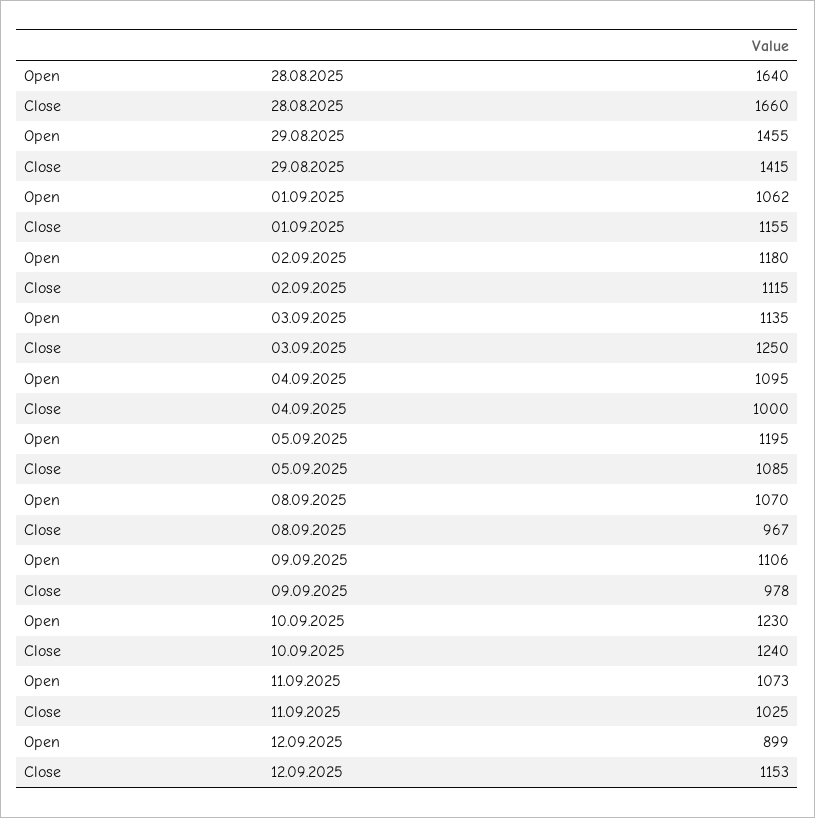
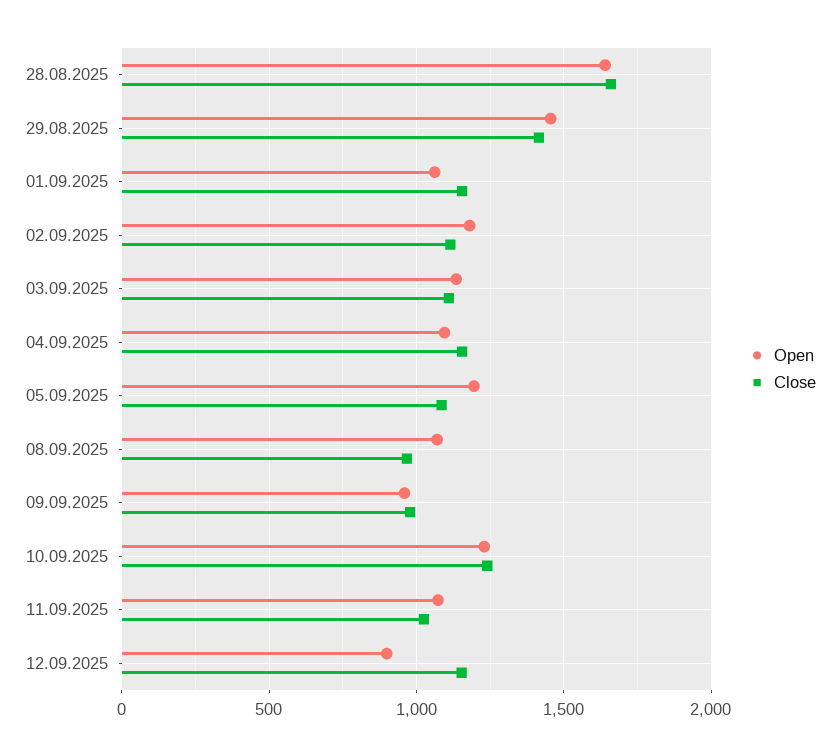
Close, 03.09.2025: 1250 -> 1100
Close, 04.09.2025: 1000 -> 1150
Open, 09.09.2025: 1106 -> 950

